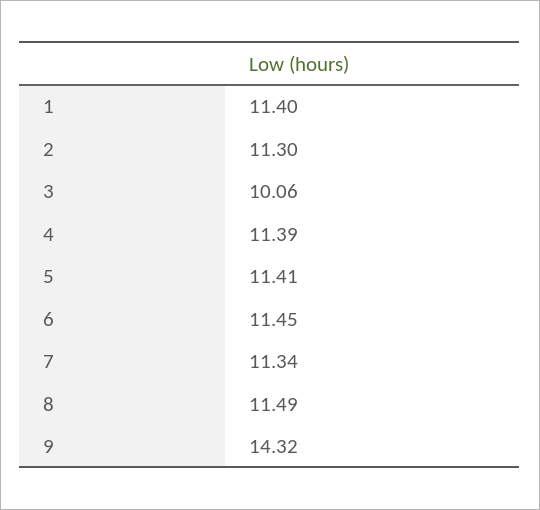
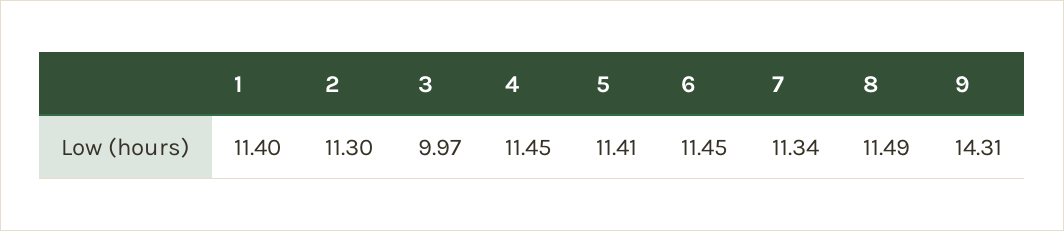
3: 10.06 -> 9.97
4: 11.39 -> 11.45
9: 14.32 -> 14.31

